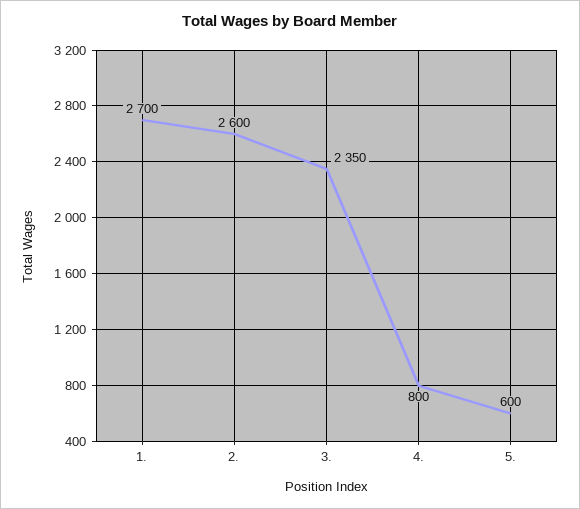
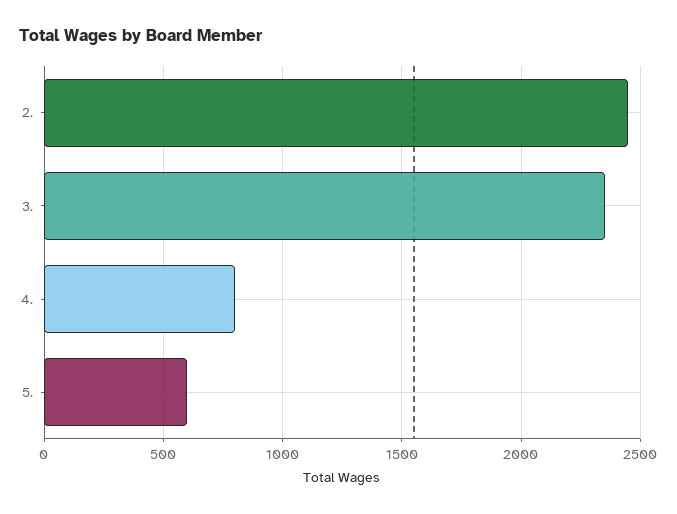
1.: 2700 -> none
2.: 2600 -> 2450

